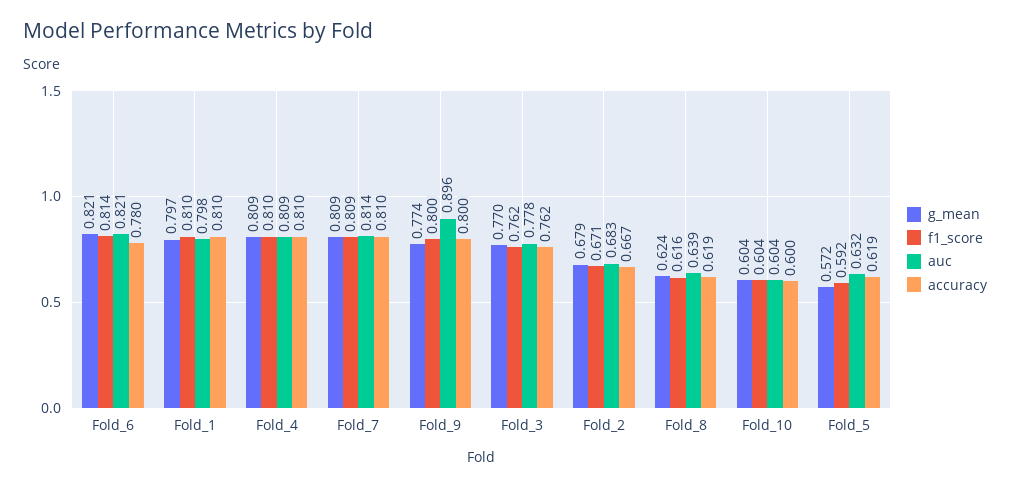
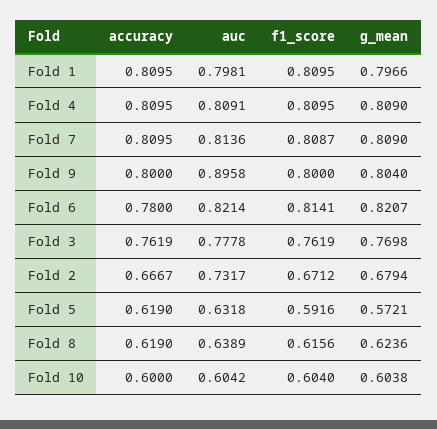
g_mean, Fold_9: 0.774 -> 0.804
auc, Fold_2: 0.683 -> 0.7317

